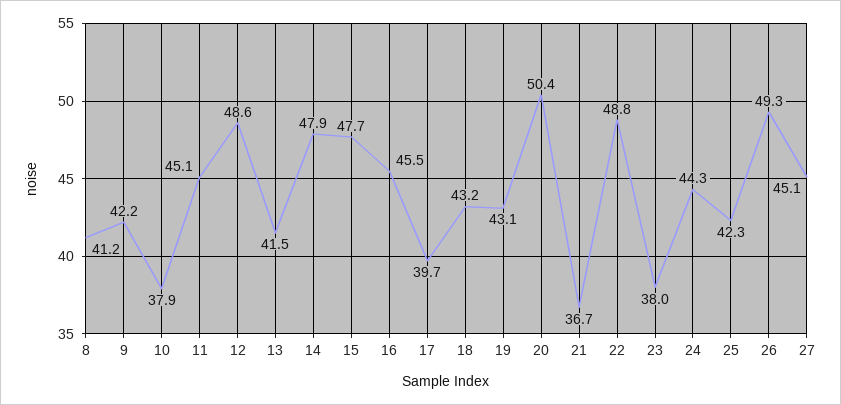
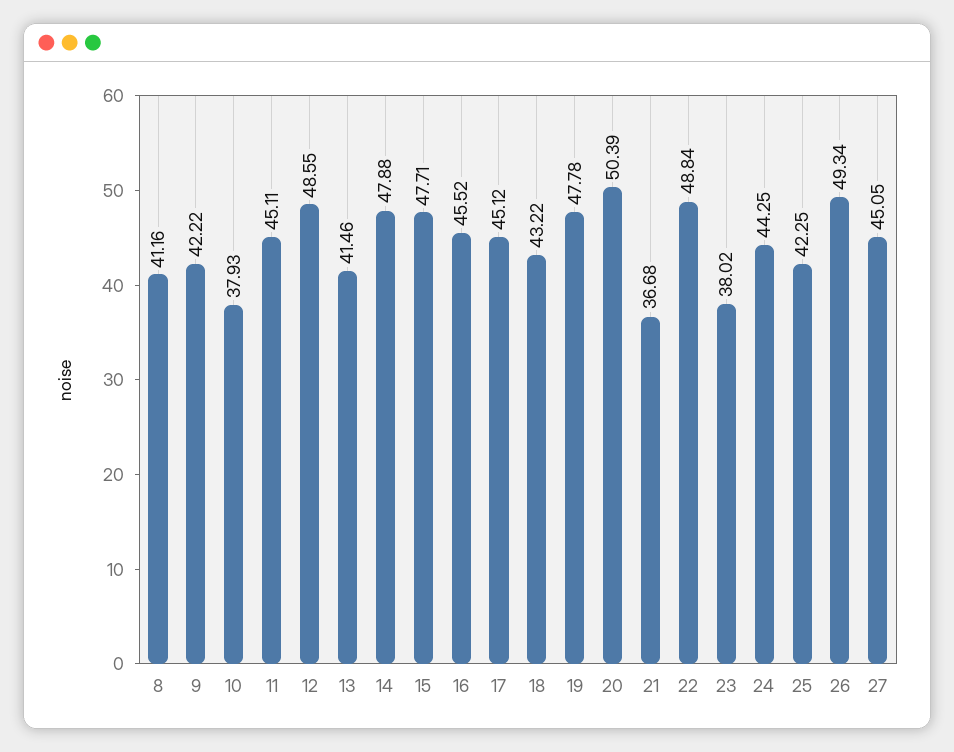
17: 39.7 -> 45.12
19: 43.1 -> 47.78

